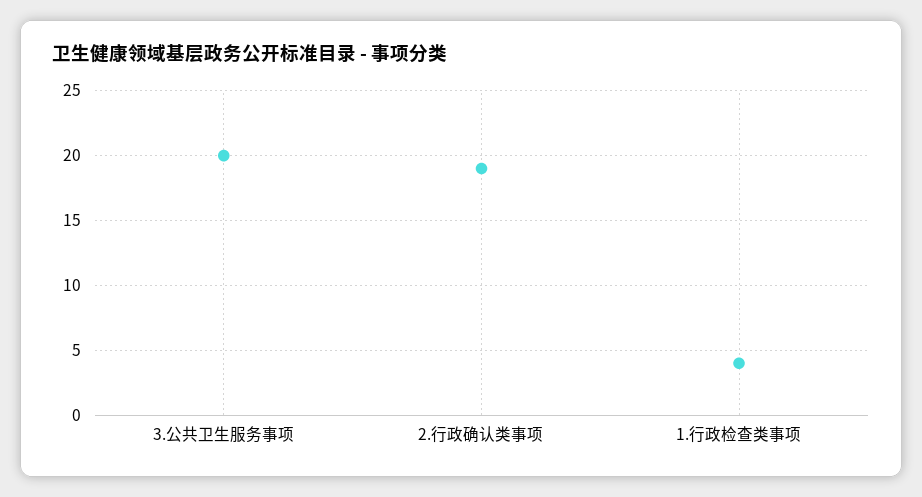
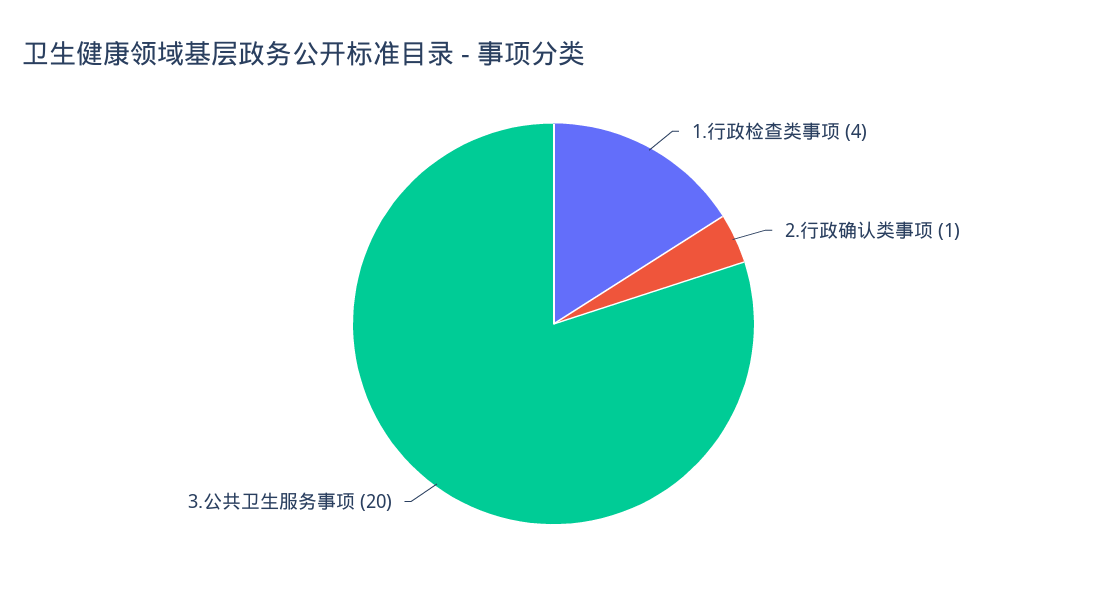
2.行政确认类事项: 19 -> 1

